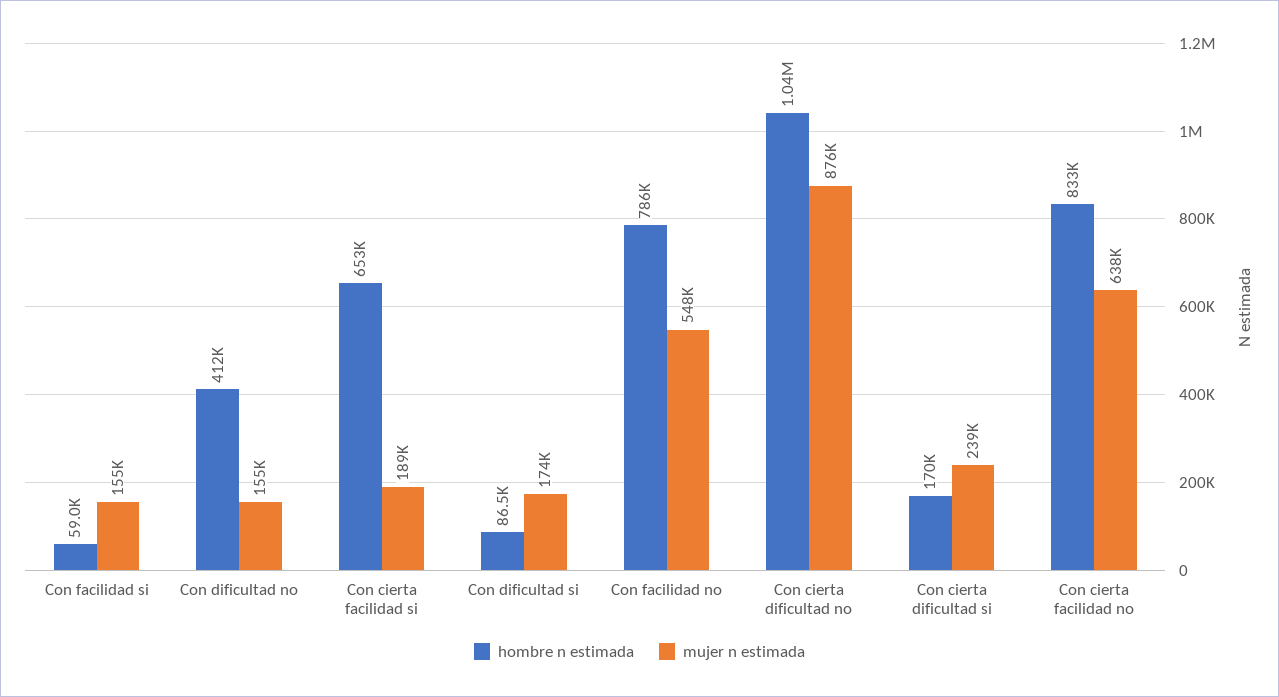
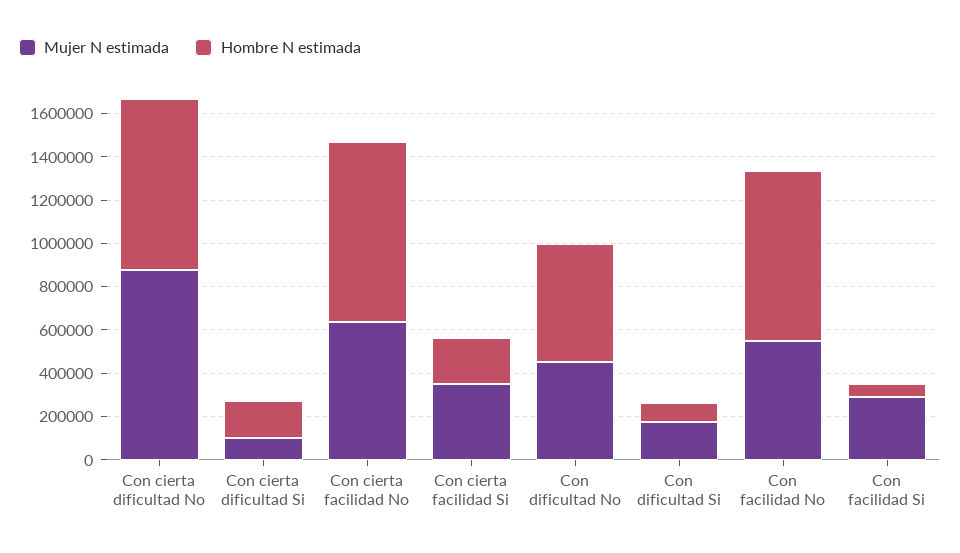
mujer n estimada, Con facilidad si: 155000 -> 300000
hombre n estimada, Con dificultad no: 412000 -> 550000
mujer n estimada, Con dificultad no: 155000 -> 450000
hombre n estimada, Con cierta facilidad si: 653000 -> 200000
mujer n estimada, Con cierta facilidad si: 189000 -> 350000
hombre n estimada, Con cierta dificultad no: 1040000 -> 800000
mujer n estimada, Con cierta dificultad si: 239000 -> 100000

